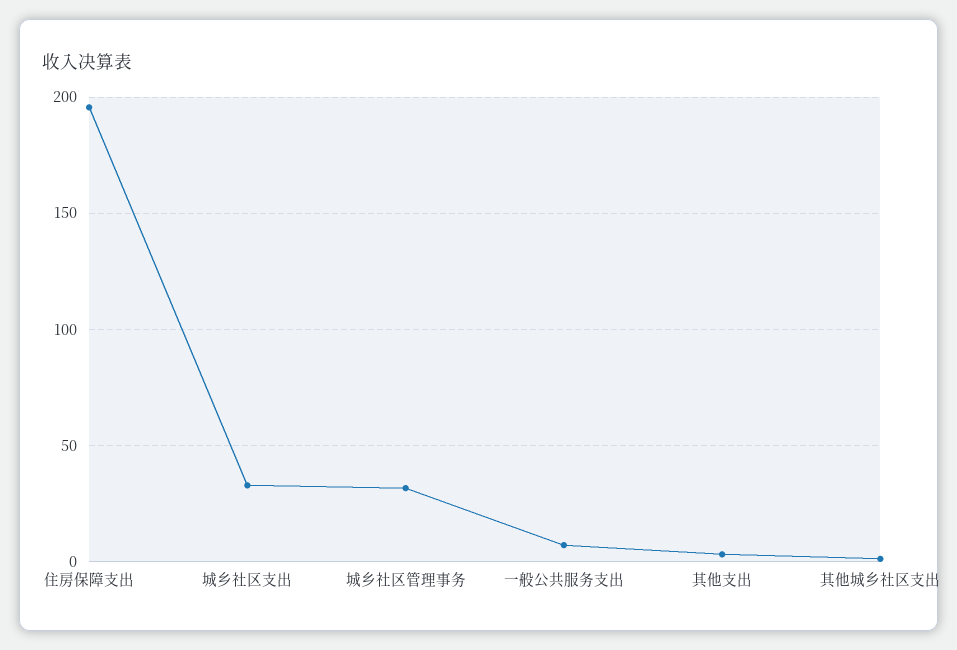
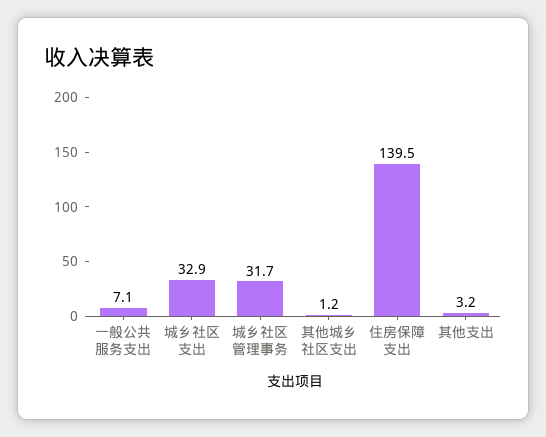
住房保障支出: 195 -> 139.5

